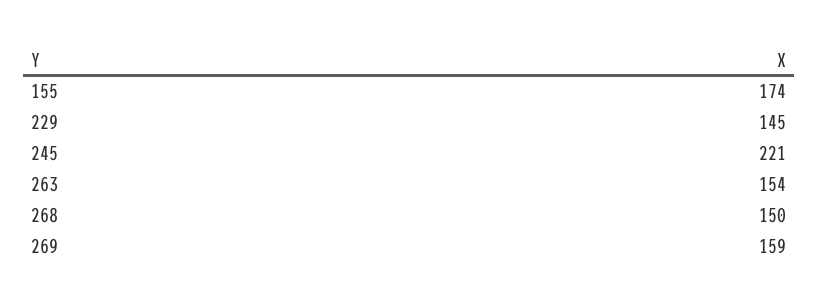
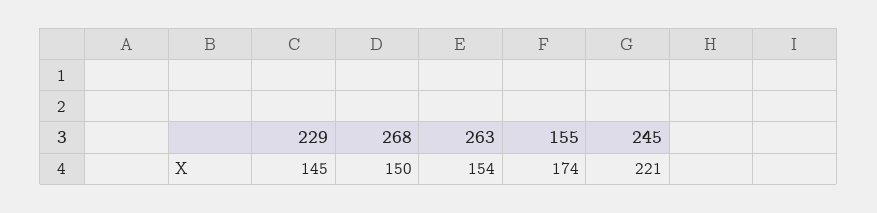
269: 159 -> none

